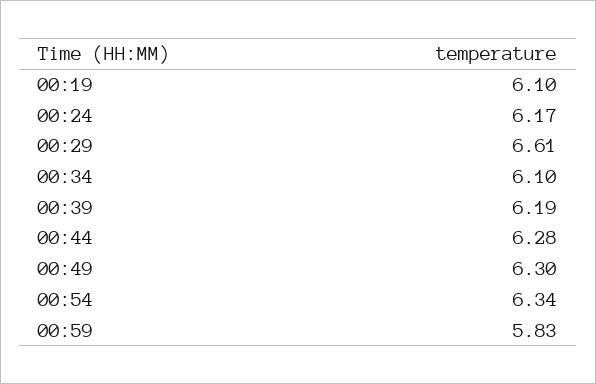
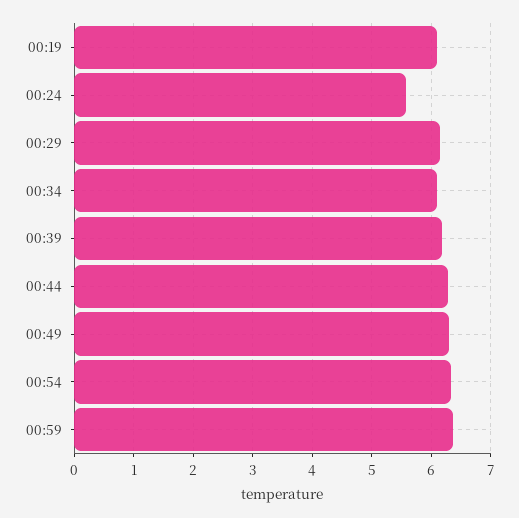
00:24: 6.17 -> 5.6
00:29: 6.61 -> 6.2
00:59: 5.83 -> 6.4

